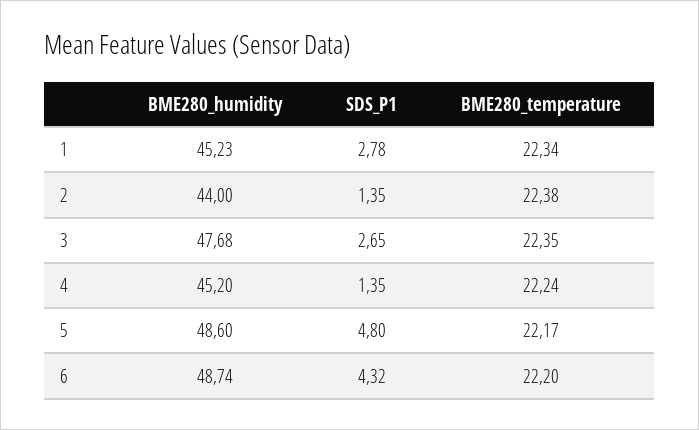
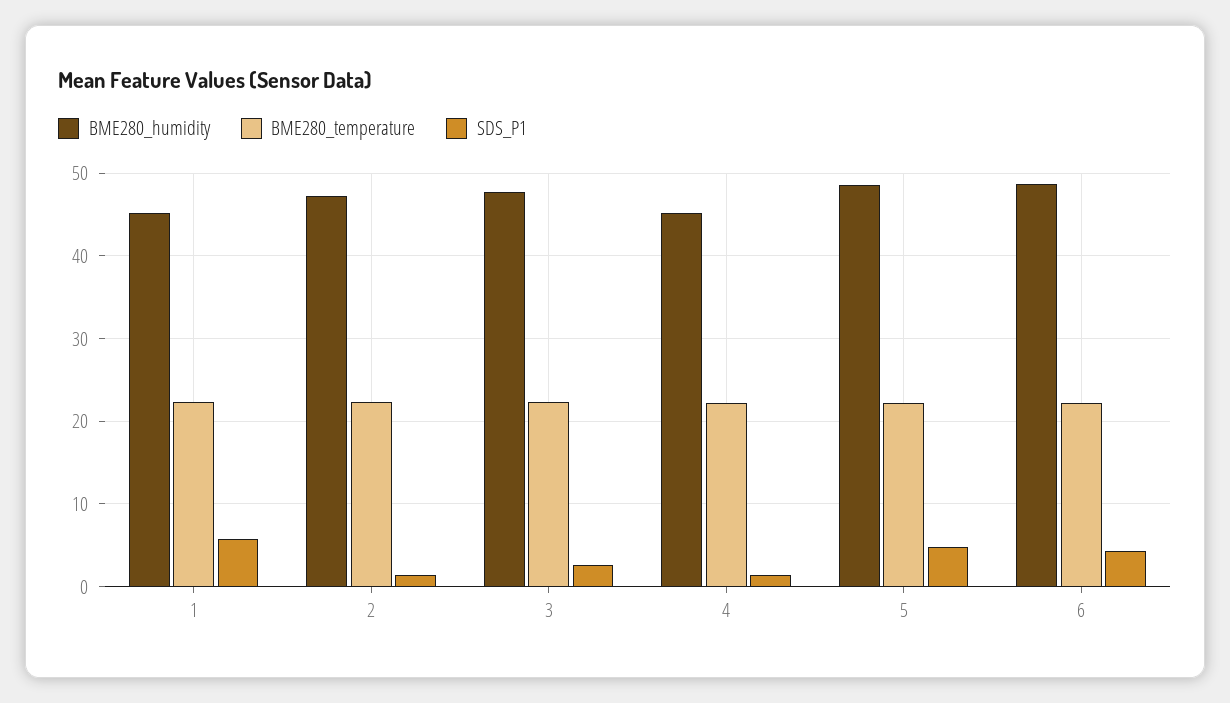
SDS_P1, 1: 2.78 -> 6
BME280_humidity, 2: 44 -> 47

